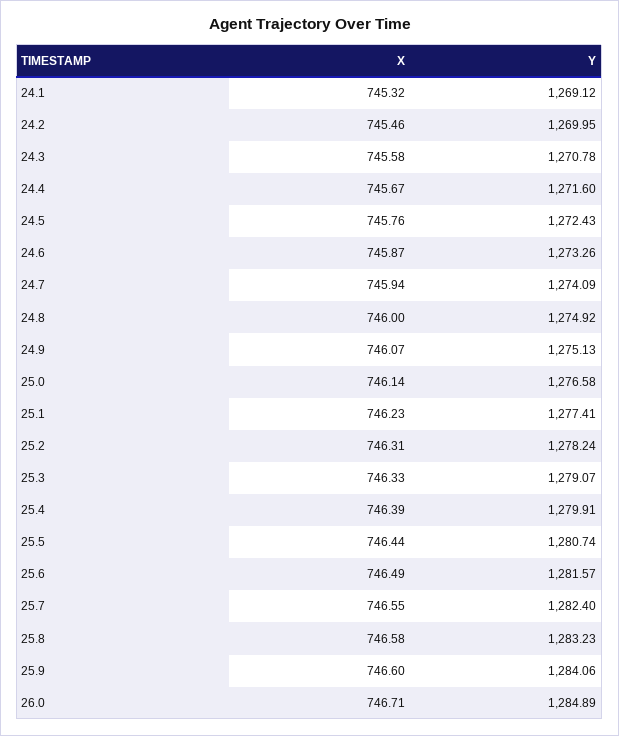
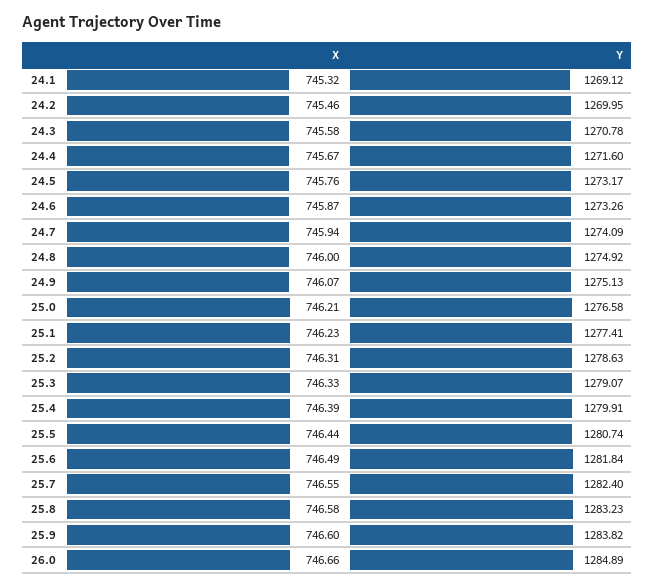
Y, 24.5: 1272.43 -> 1273.17
X, 25.0: 746.14 -> 746.21
Y, 25.2: 1278.24 -> 1278.63
Y, 25.6: 1281.57 -> 1281.84
Y, 25.9: 1284.06 -> 1283.82
X, 26.0: 746.71 -> 746.66

